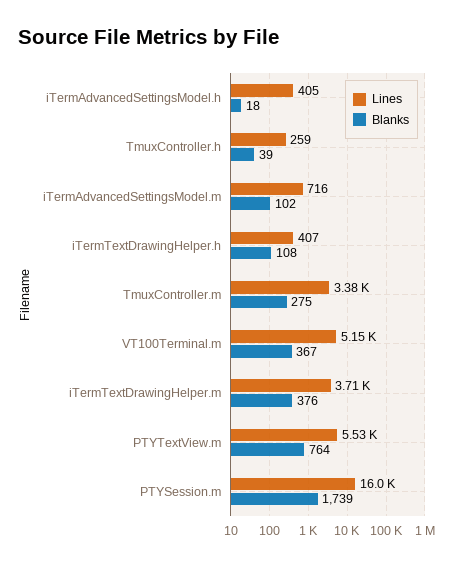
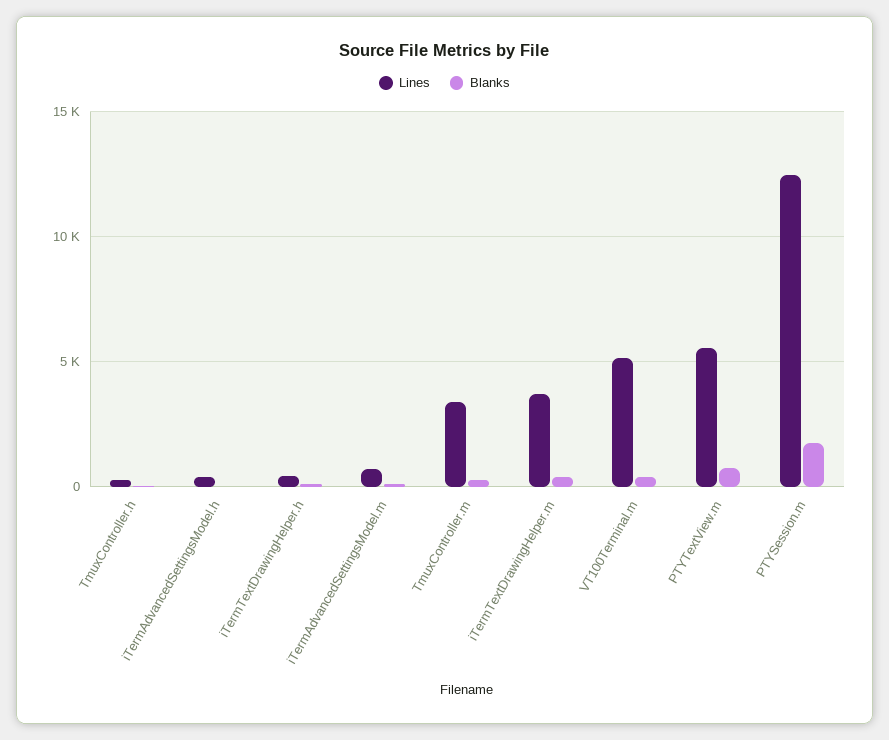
Lines, PTYSession.m: 16000 -> 12500

